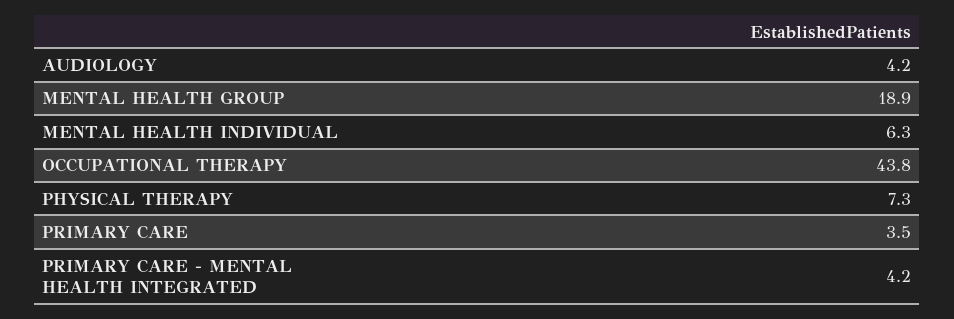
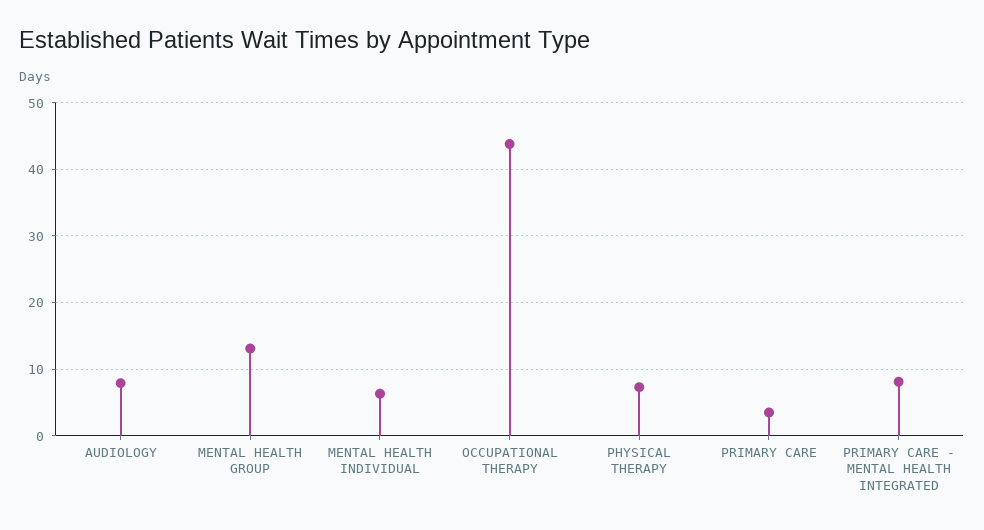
AUDIOLOGY: 4.2 -> 8
MENTAL HEALTH GROUP: 18.9 -> 13
PRIMARY CARE - MENTAL HEALTH INTEGRATED: 4.2 -> 8

